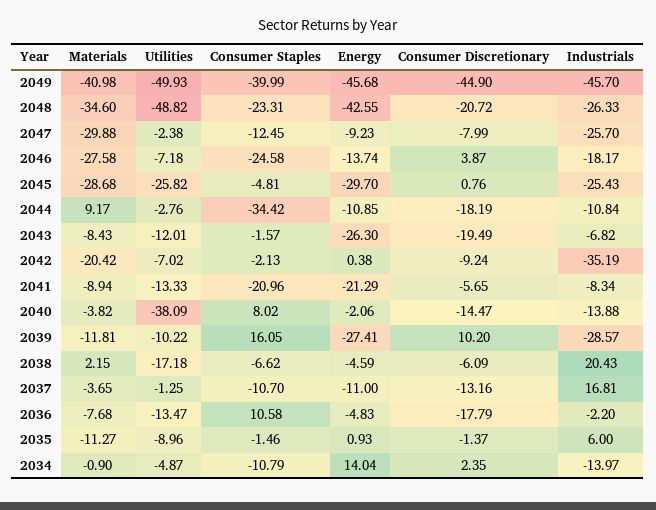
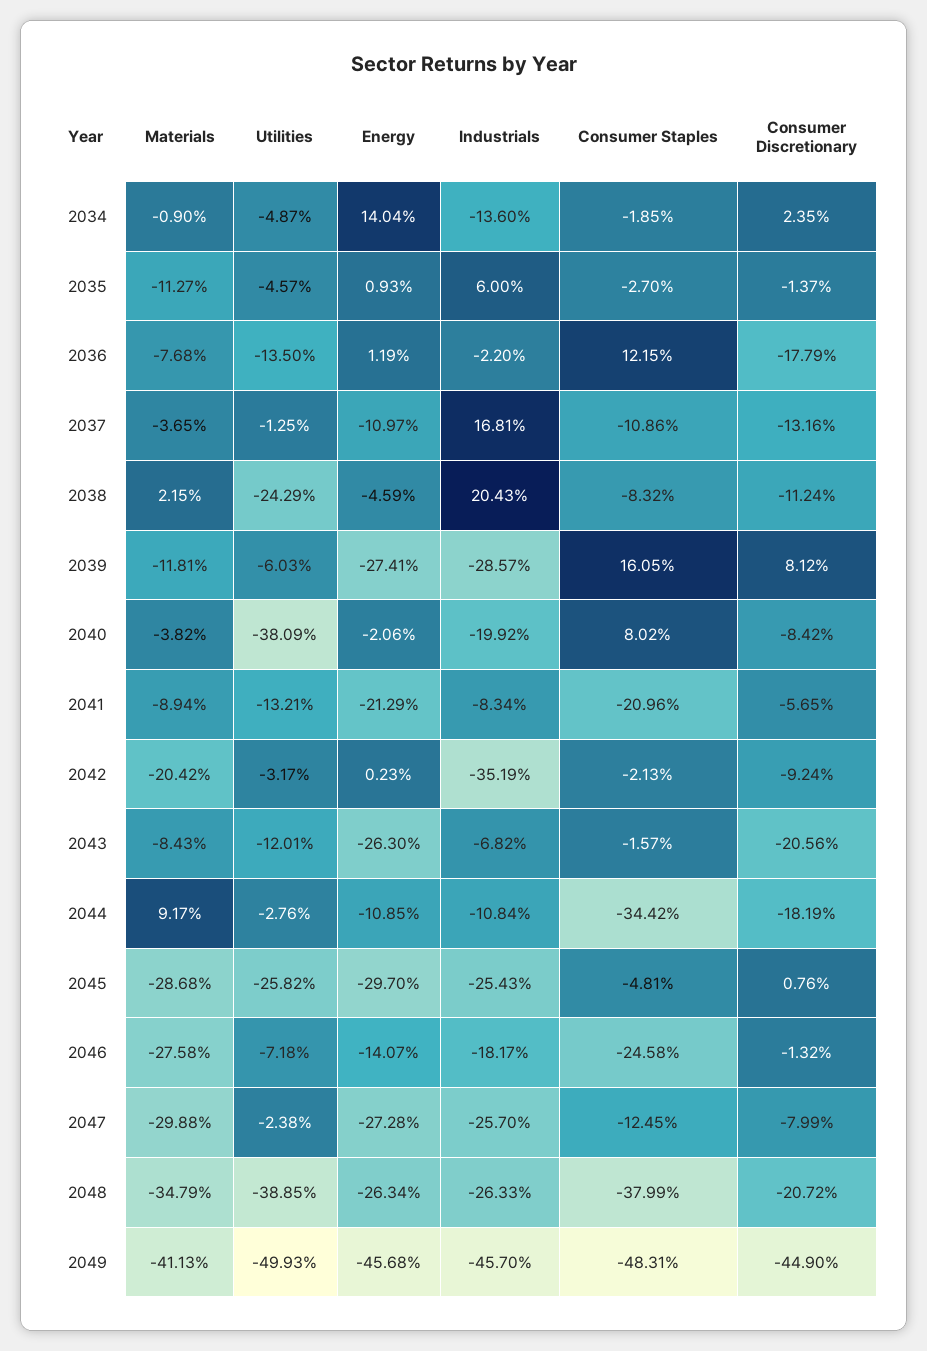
Materials, 2049: -40.98 -> -41.13
Consumer Staples, 2049: -39.99 -> -48.31
Materials, 2048: -34.6 -> -34.79
Utilities, 2048: -48.82 -> -38.85
Consumer Staples, 2048: -23.31 -> -37.99
Energy, 2048: -42.55 -> -26.34
Energy, 2047: -9.23 -> -27.28
Energy, 2046: -13.74 -> -14.07
Consumer Discretionary, 2046: 3.87 -> -1.32
Consumer Discretionary, 2043: -19.49 -> -20.56
Utilities, 2042: -7.02 -> -3.17
Energy, 2042: 0.38 -> 0.23
Utilities, 2041: -13.33 -> -13.21
Consumer Discretionary, 2040: -14.47 -> -8.42
Industrials, 2040: -13.88 -> -19.92
Utilities, 2039: -10.22 -> -6.03
Consumer Discretionary, 2039: 10.2 -> 8.12
Utilities, 2038: -17.18 -> -24.29
Consumer Staples, 2038: -6.62 -> -8.32
Consumer Discretionary, 2038: -6.09 -> -11.24
Consumer Staples, 2037: -10.7 -> -10.86
Energy, 2037: -11 -> -10.97
Utilities, 2036: -13.47 -> -13.5
Consumer Staples, 2036: 10.58 -> 12.15
Energy, 2036: -4.83 -> 1.19
Utilities, 2035: -8.96 -> -4.57
Consumer Staples, 2035: -1.46 -> -2.7
Consumer Staples, 2034: -10.79 -> -1.85
Industrials, 2034: -13.97 -> -13.6

